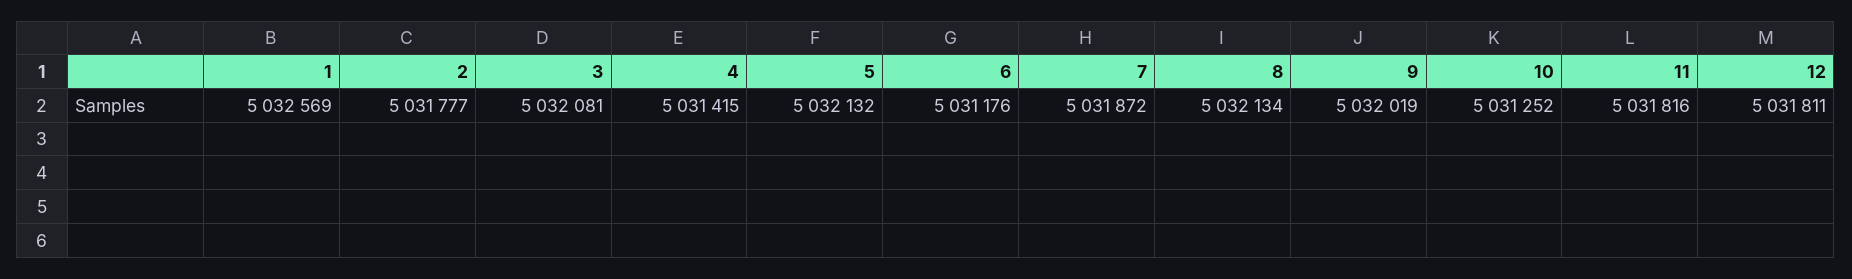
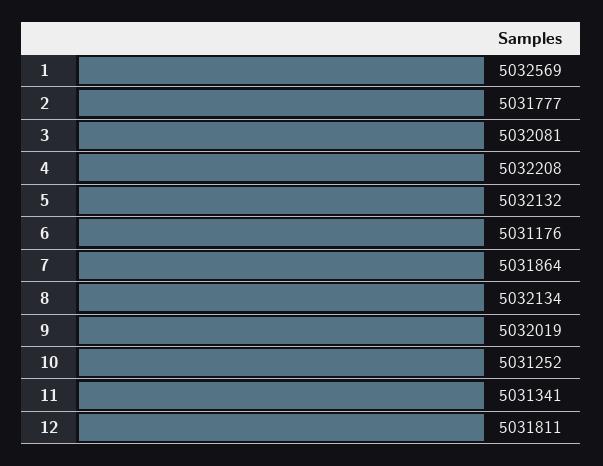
4: 5031415 -> 5032208
7: 5031872 -> 5031864
11: 5031816 -> 5031341

